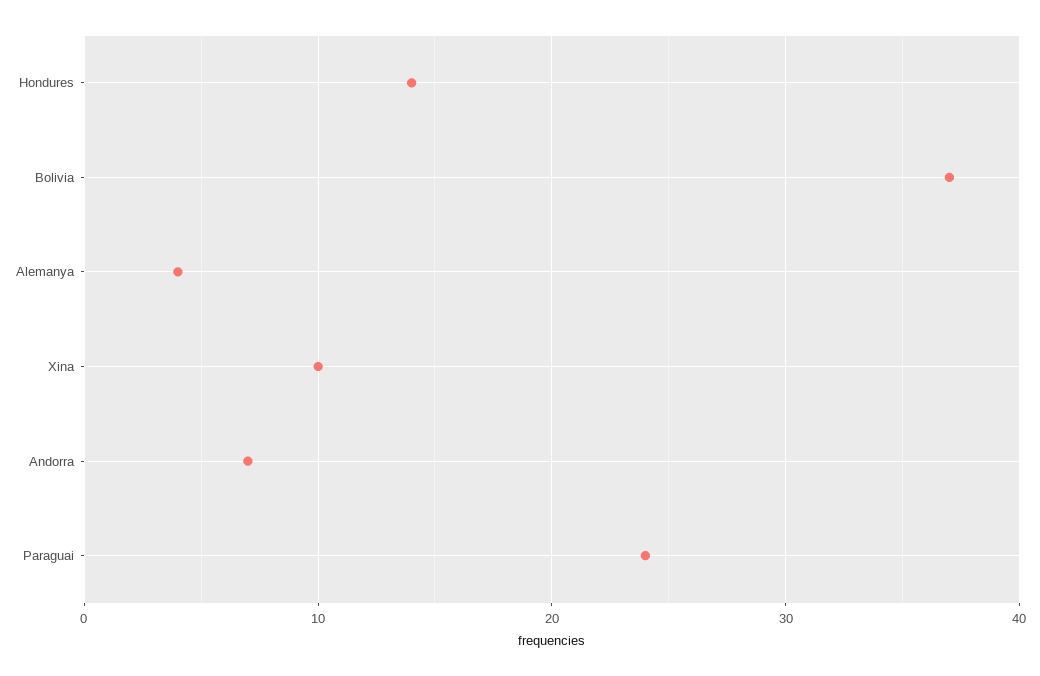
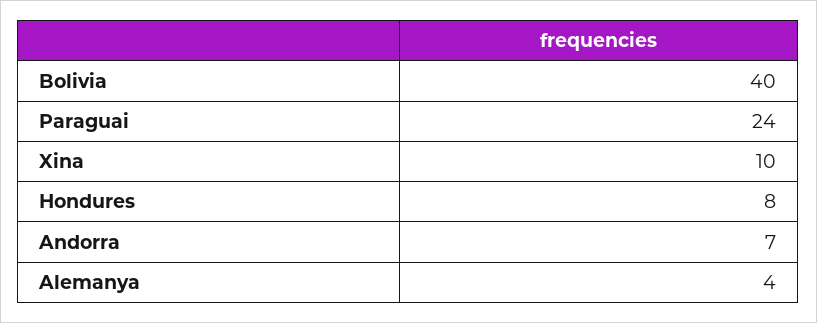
Hondures: 14 -> 8
Bolivia: 37 -> 40

